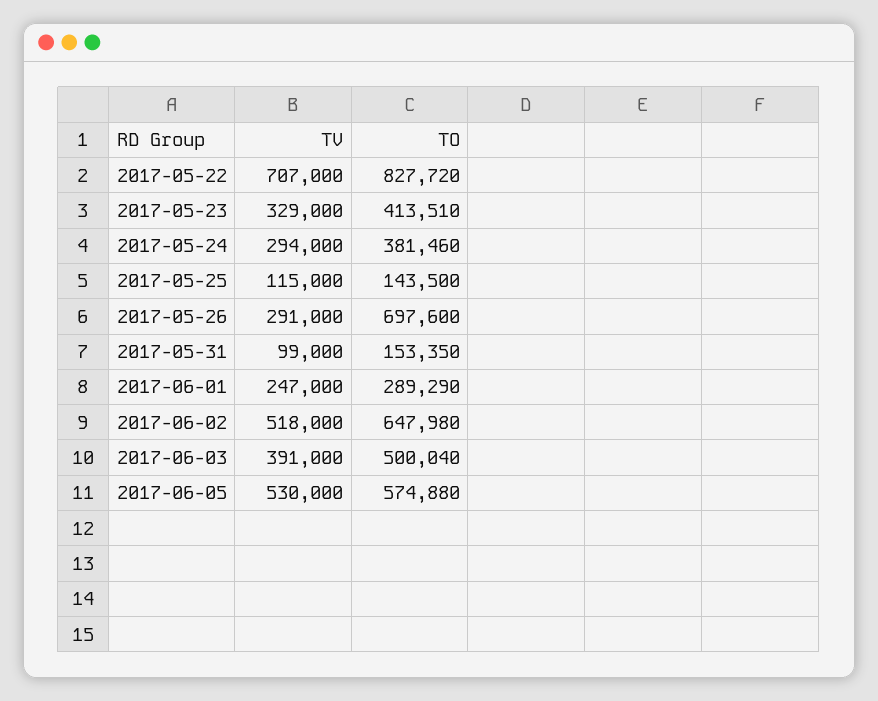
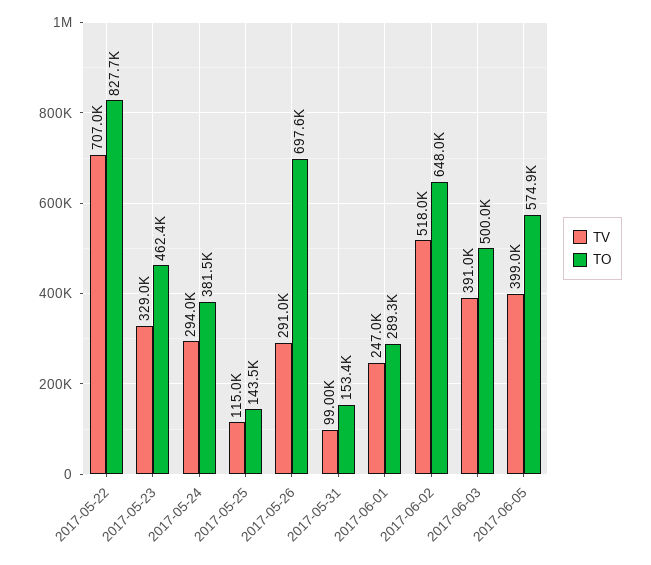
TO, 2017-05-23: 413510 -> 462400
TV, 2017-06-05: 530000 -> 399000

